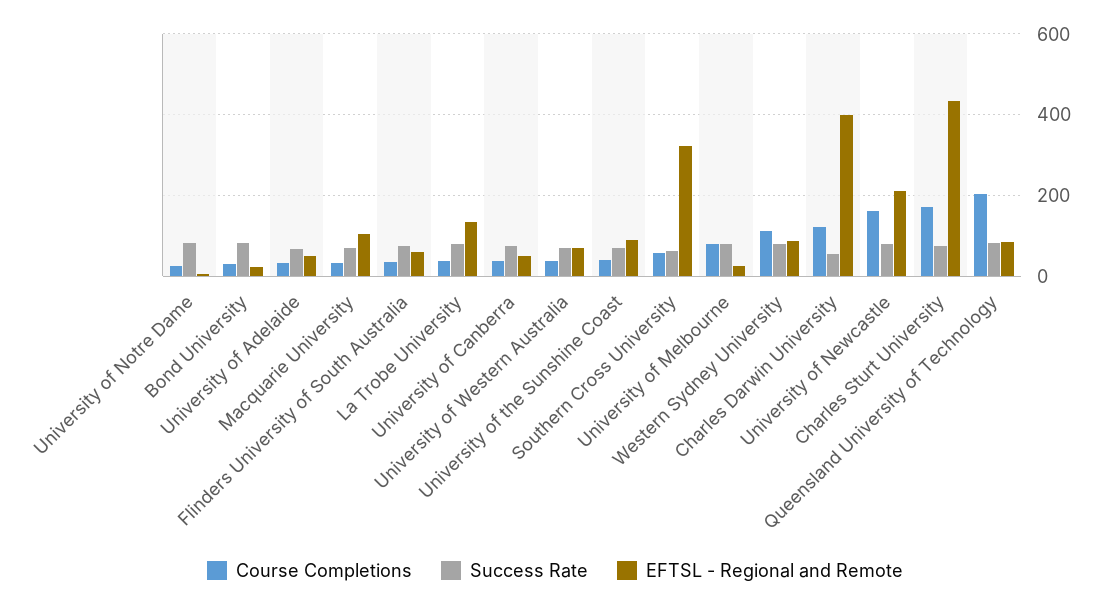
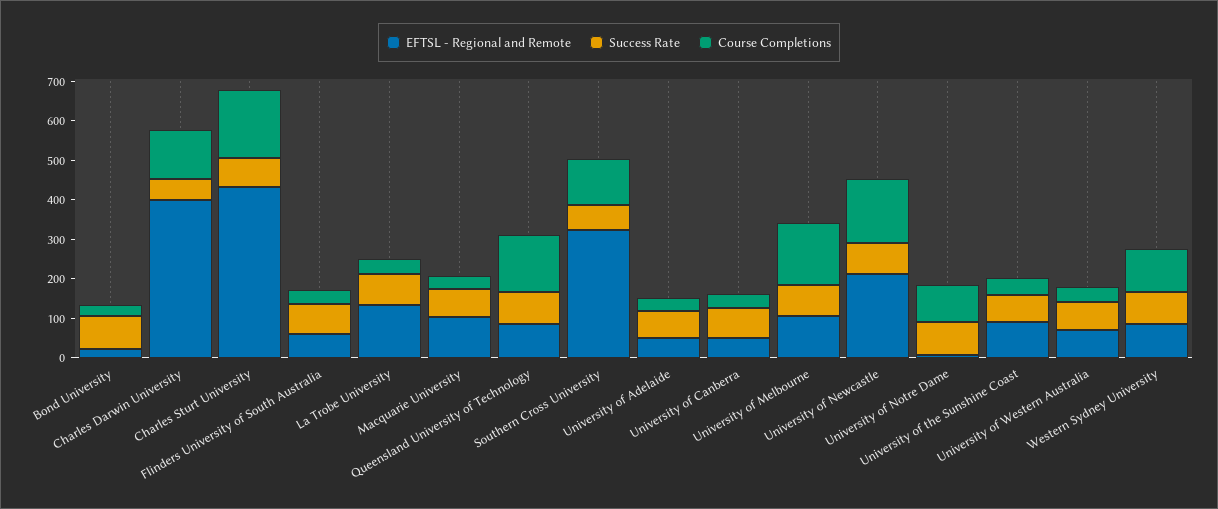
Course Completions, University of Notre Dame: 20 -> 100
Course Completions, Southern Cross University: 60 -> 125
Course Completions, University of Melbourne: 80 -> 150
EFTSL - Regional and Remote, University of Melbourne: 20 -> 100
Course Completions, Queensland University of Technology: 200 -> 150

